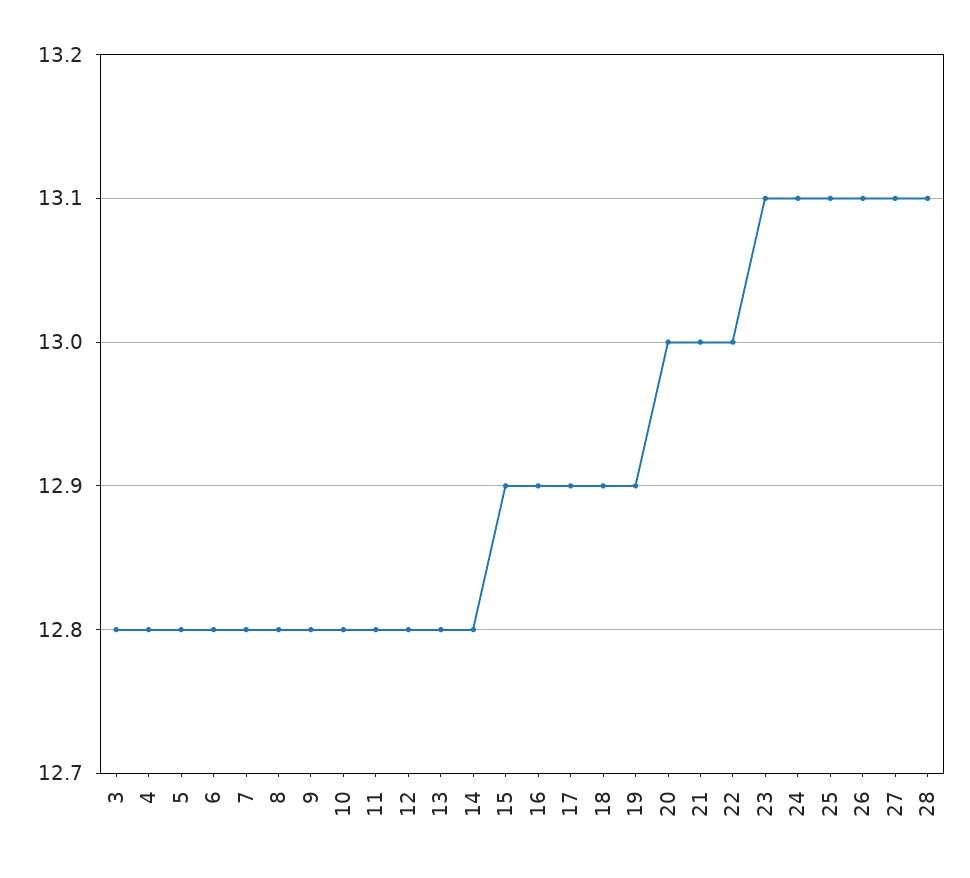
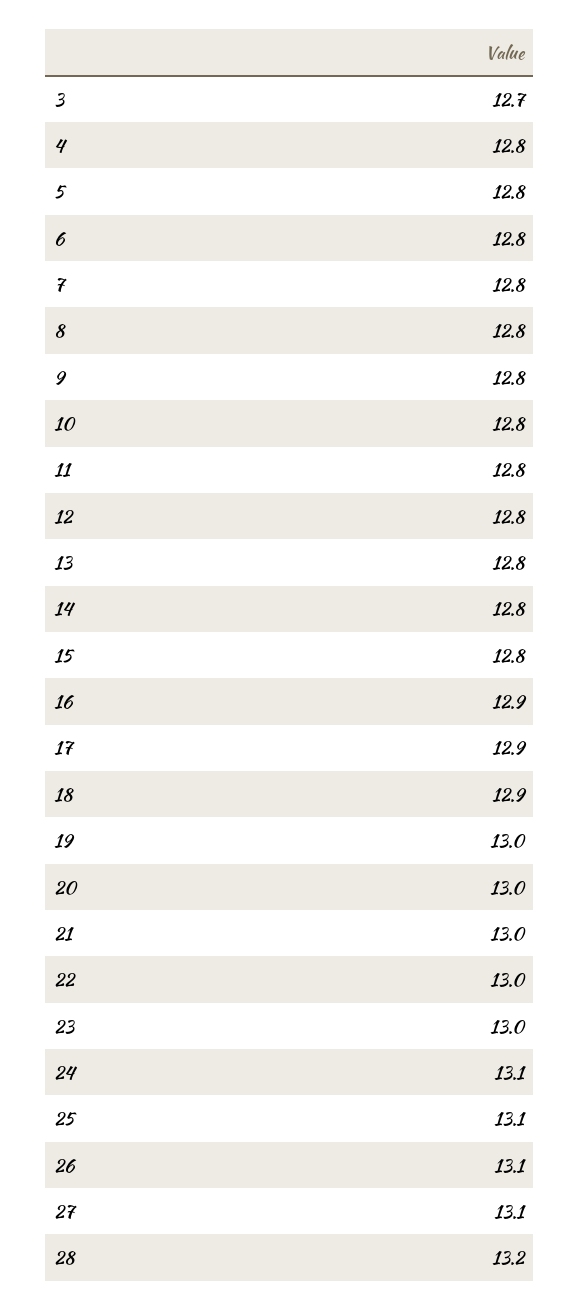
3: 12.8 -> 12.7
15: 12.9 -> 12.8
19: 12.9 -> 13
23: 13.1 -> 13
28: 13.1 -> 13.2

